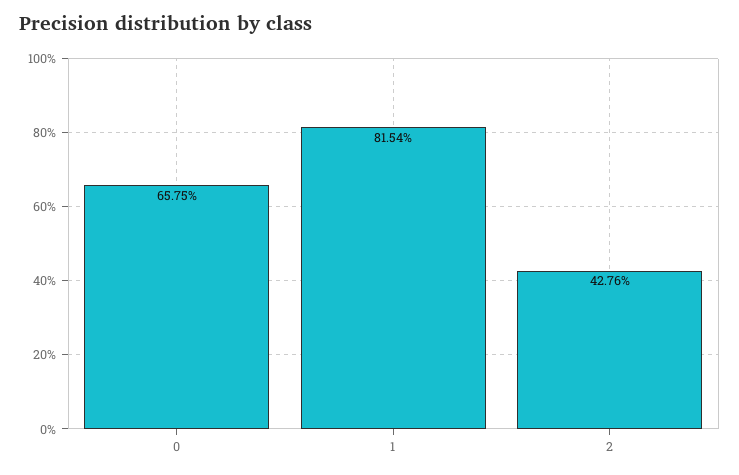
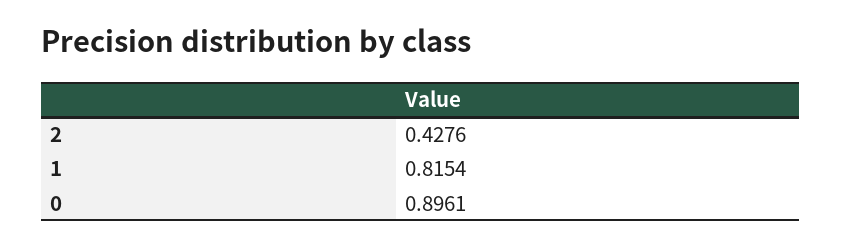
0: 0.6575 -> 0.8961

